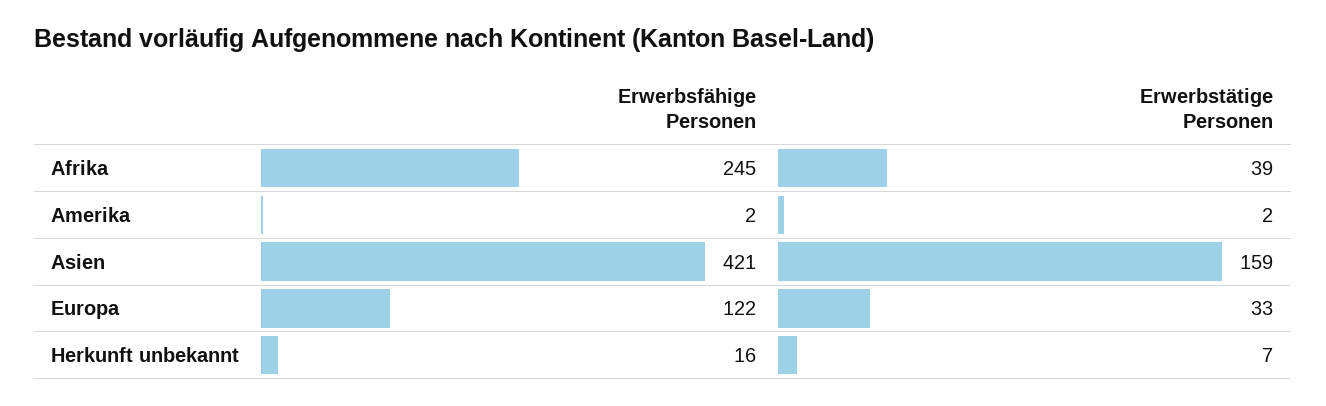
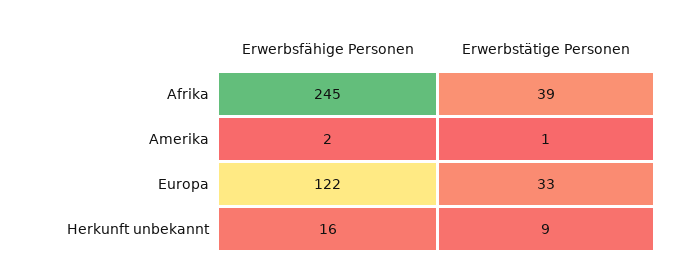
Erwerbstätige Personen, Amerika: 2 -> 1
Erwerbsfähige Personen, Asien: 421 -> none
Erwerbstätige Personen, Asien: 159 -> none
Erwerbstätige Personen, Herkunft unbekannt: 7 -> 9

